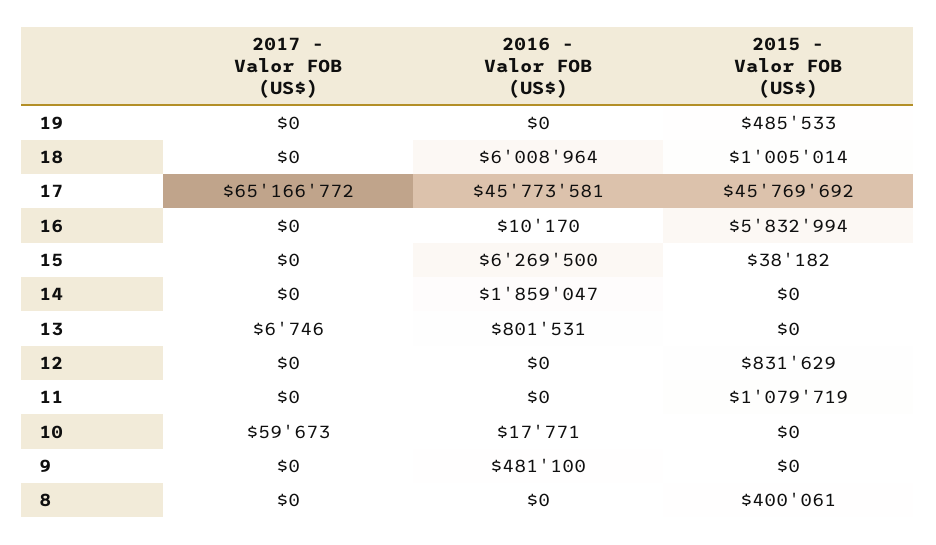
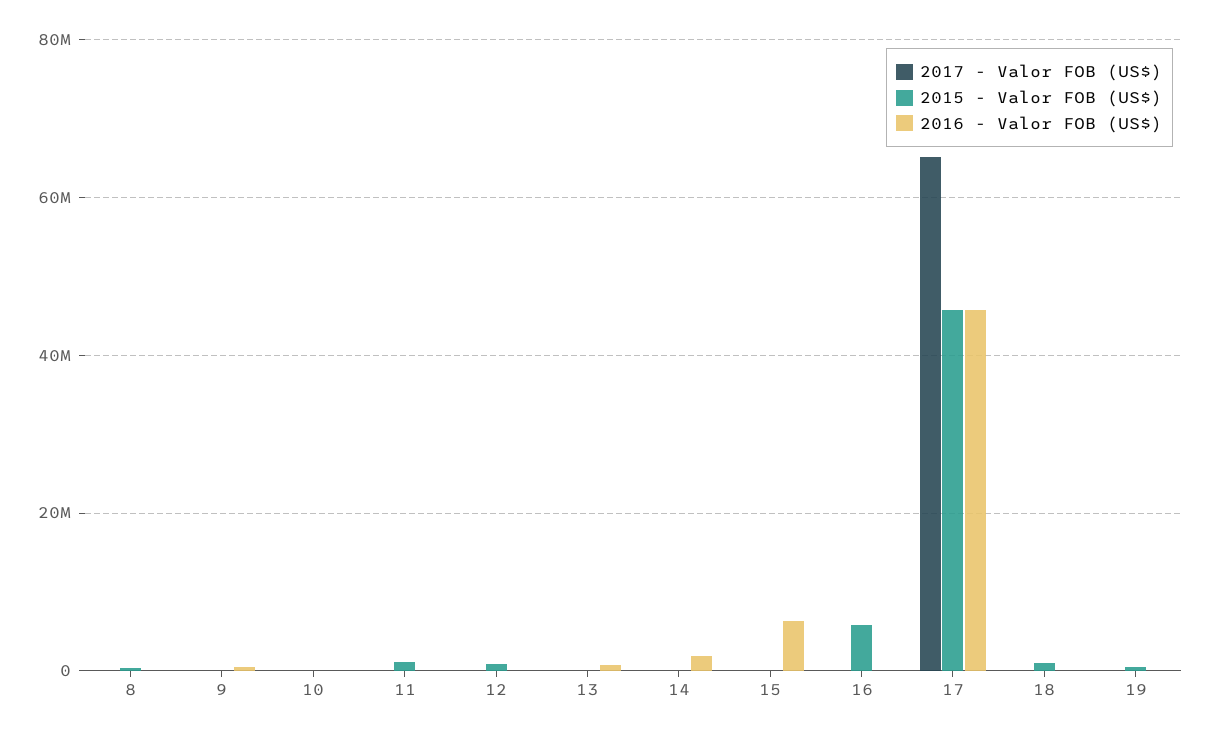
2016 - Valor FOB (US$), 18: 6008964 -> 0

